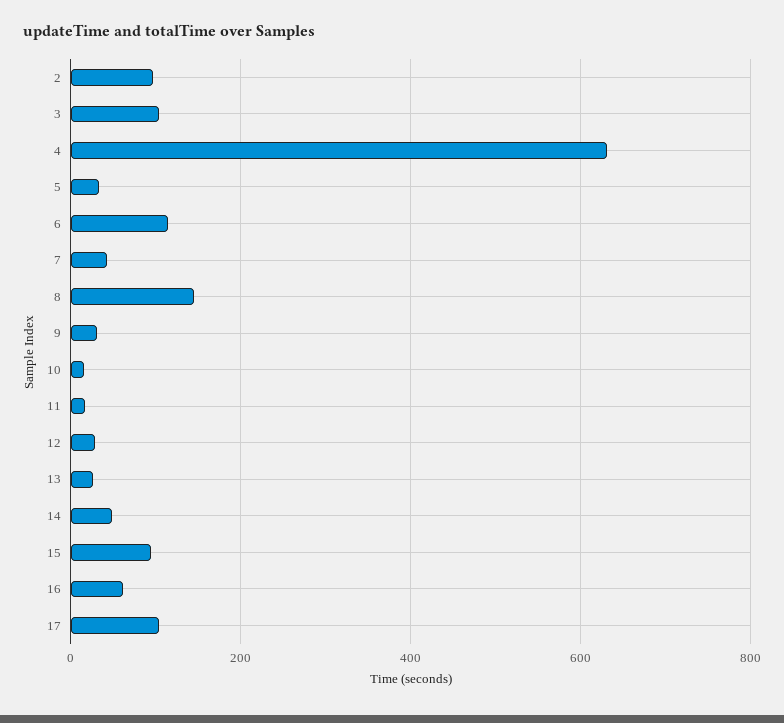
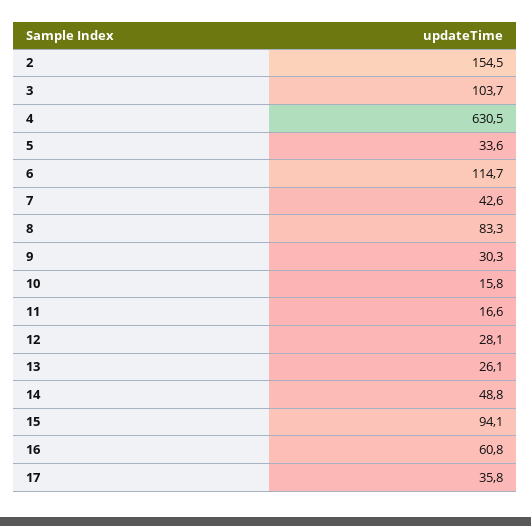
2: 100 -> 154.5
8: 140 -> 83.3
17: 100 -> 35.8

